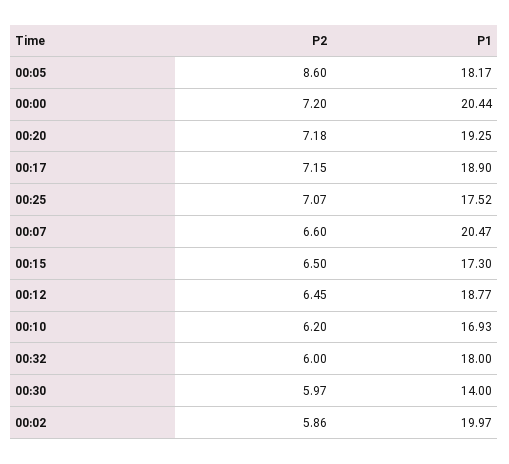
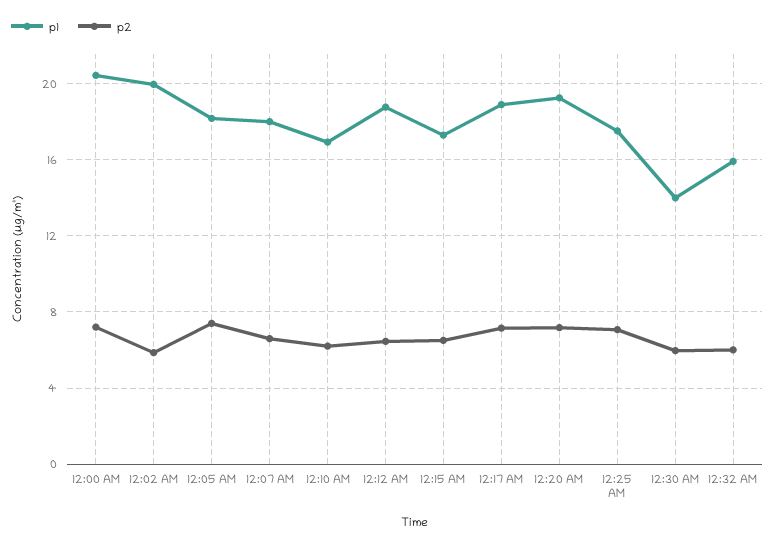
P2, 00:05: 8.6 -> 7.5
P1, 00:07: 20.47 -> 18
P1, 00:32: 18 -> 16

